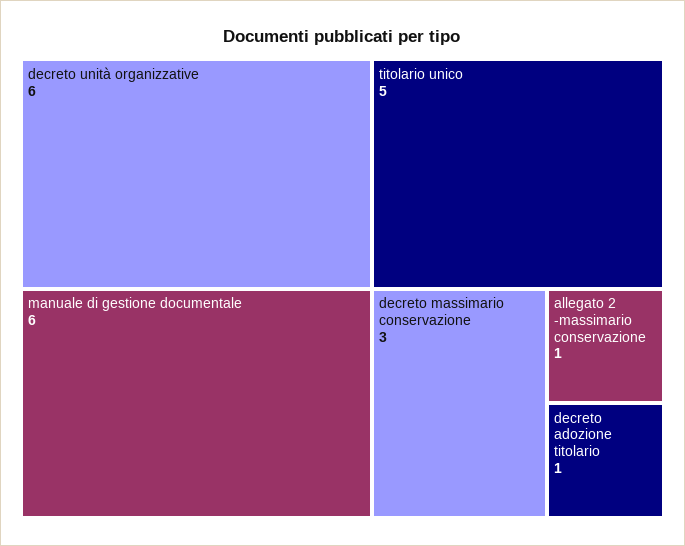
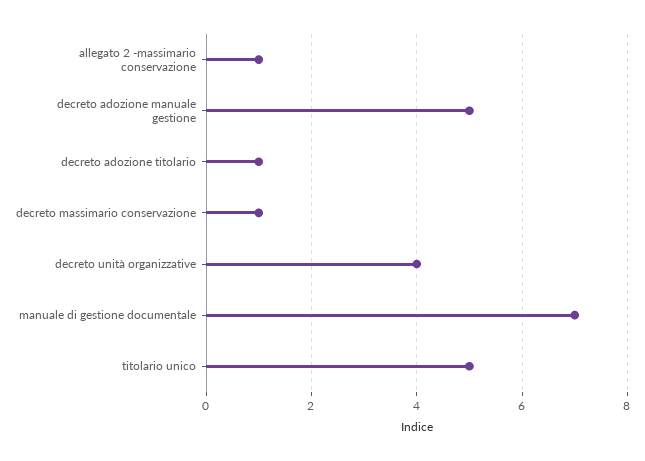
decreto unità organizzative: 6 -> 4
manuale di gestione documentale: 6 -> 7
decreto massimario conservazione: 3 -> 1
decreto adozione manuale gestione: none -> 5

